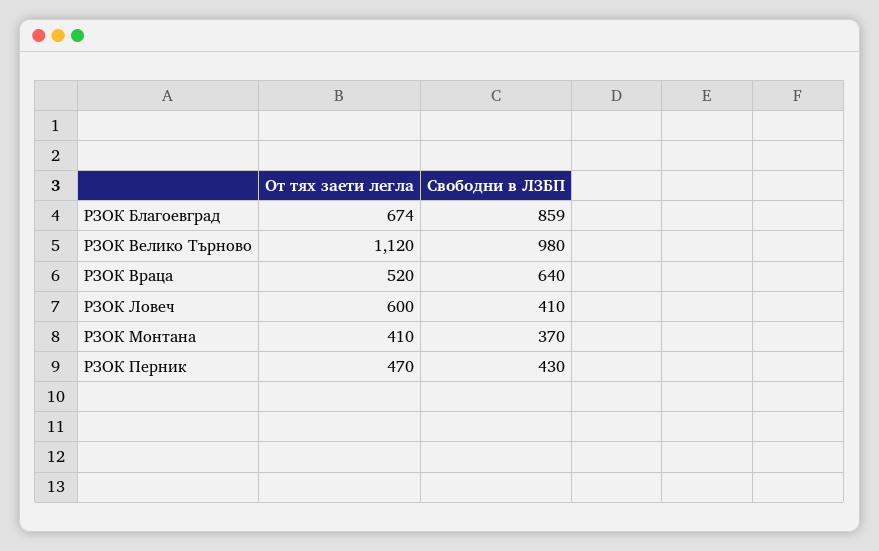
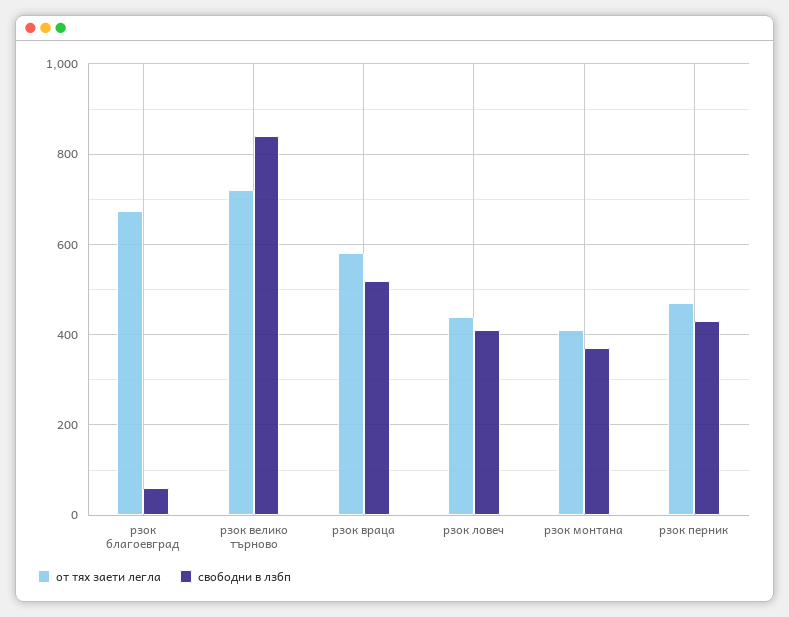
Свободни в ЛЗБП, РЗОК Благоевград: 859 -> 60
От тях заети легла, РЗОК Велико Търново: 1120 -> 720
Свободни в ЛЗБП, РЗОК Велико Търново: 980 -> 840
От тях заети легла, РЗОК Враца: 520 -> 580
Свободни в ЛЗБП, РЗОК Враца: 640 -> 520
От тях заети легла, РЗОК Ловеч: 600 -> 440

